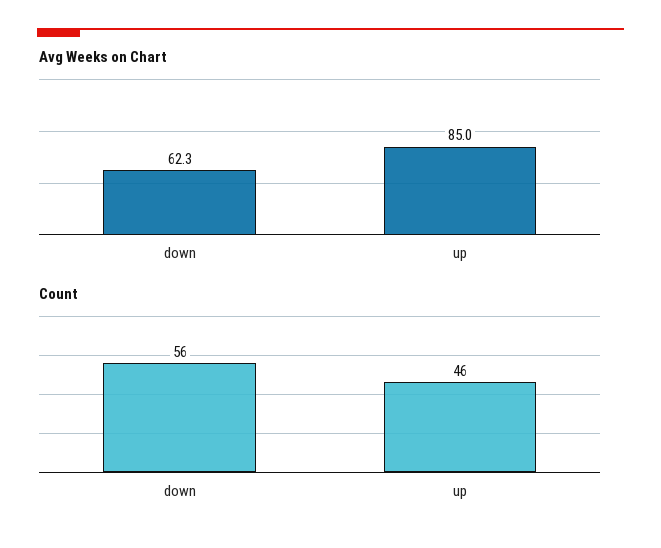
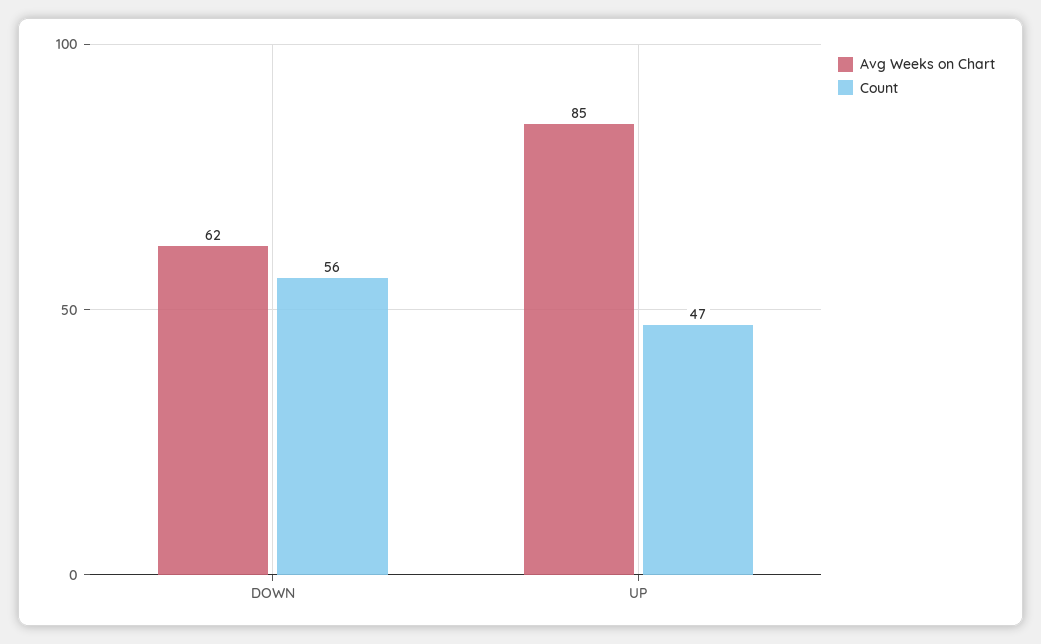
Avg Weeks on Chart, down: 62.3 -> 62
Count, up: 46 -> 47

